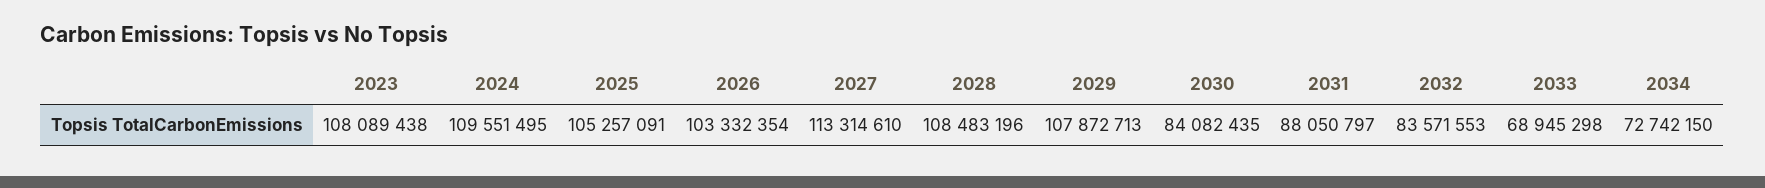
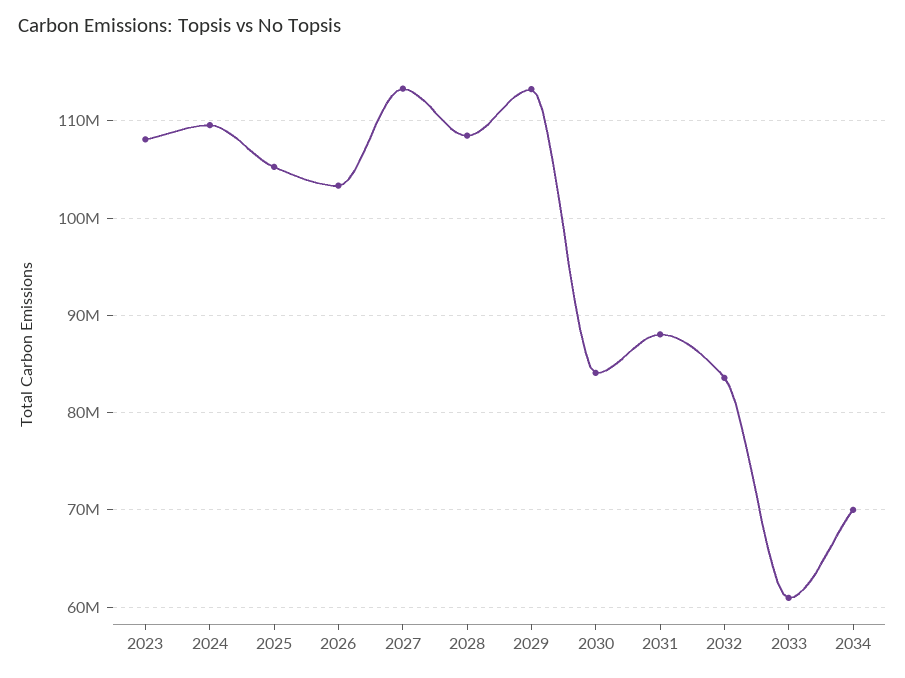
2029: 107872713 -> 113000000
2033: 68945298 -> 61000000
2034: 72742150 -> 70000000

